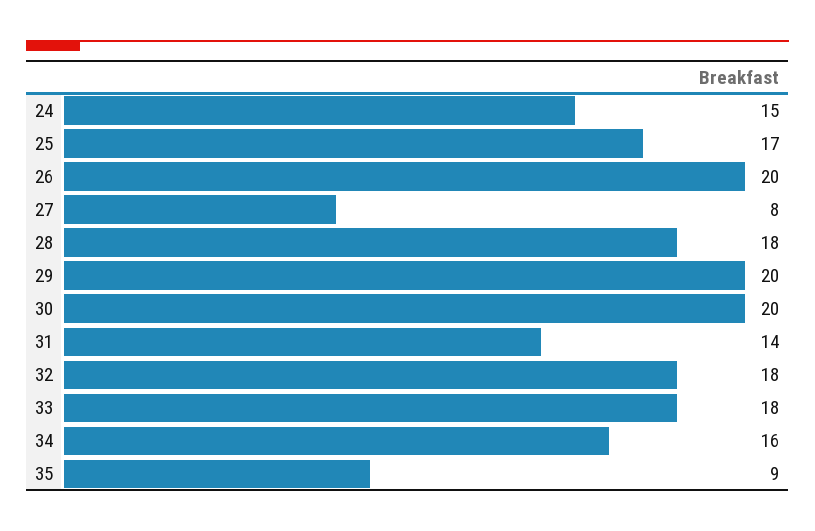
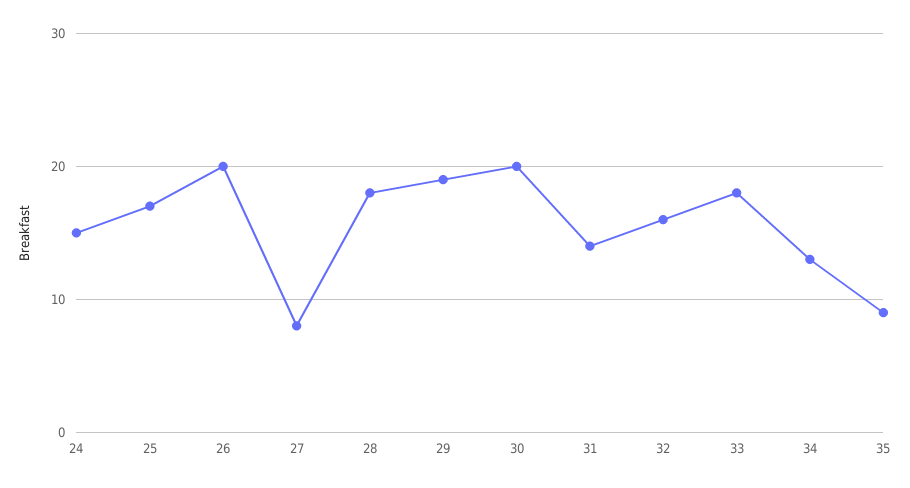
29: 20 -> 19
32: 18 -> 16
34: 16 -> 13

